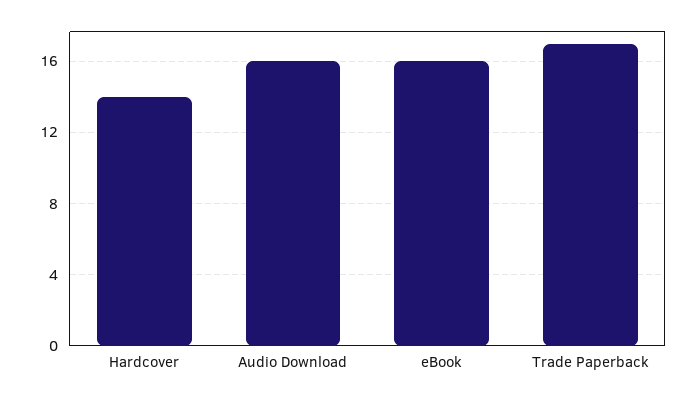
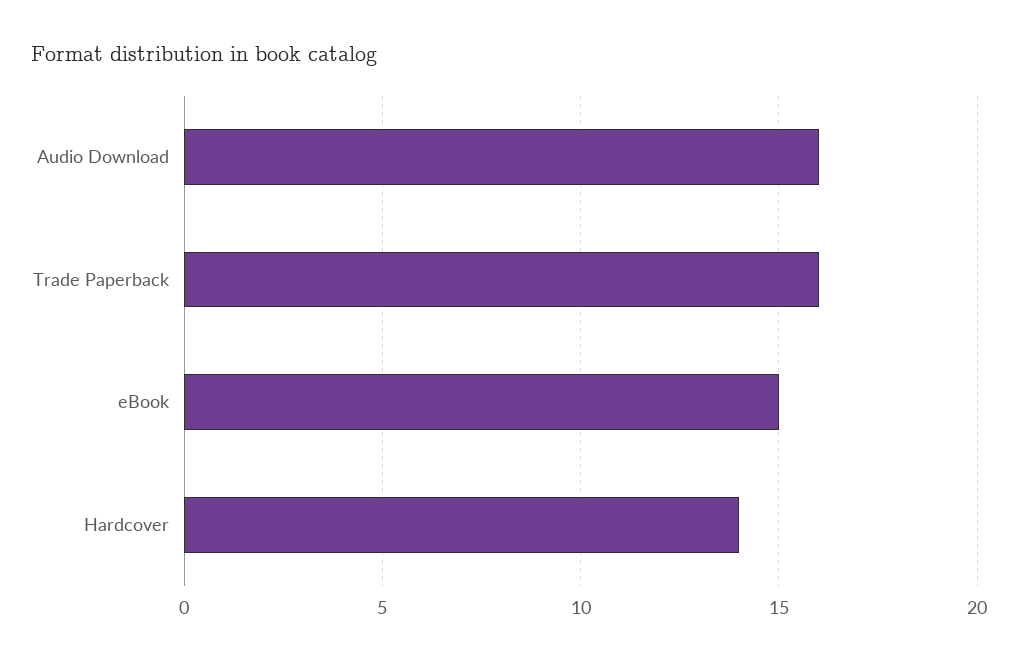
eBook: 16 -> 15
Trade Paperback: 17 -> 16

